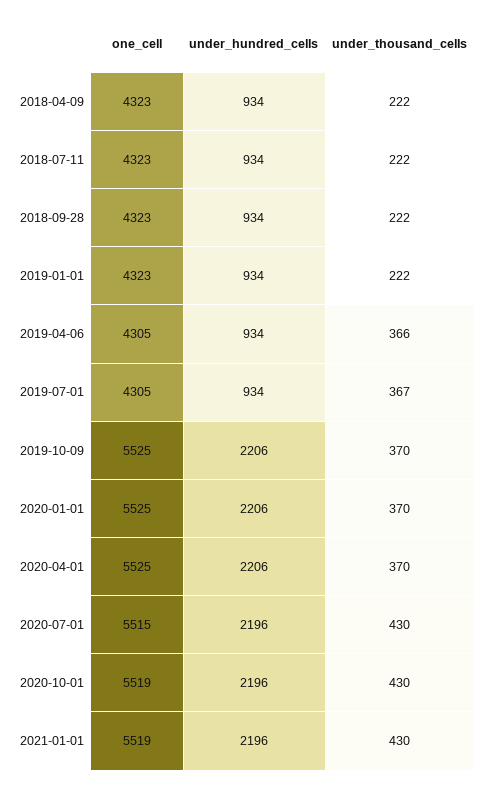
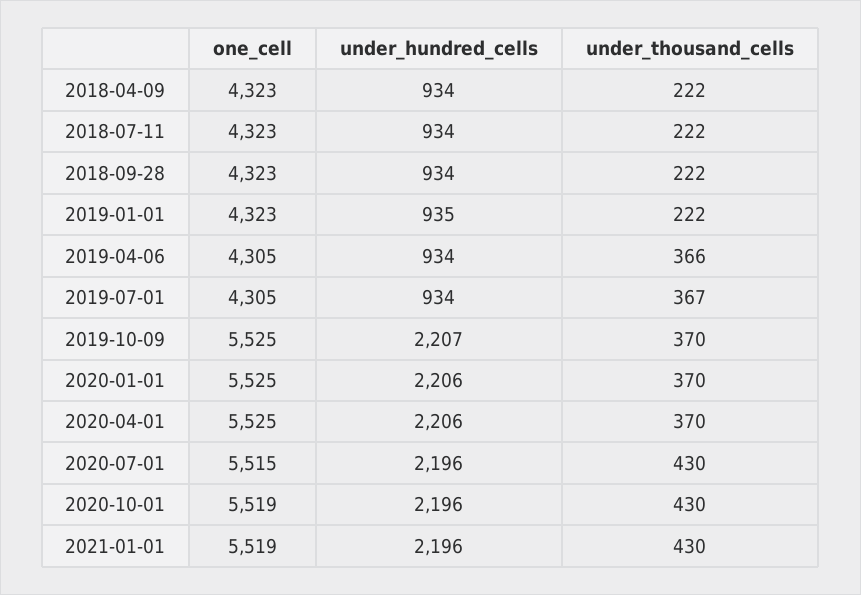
under_hundred_cells, 2019-01-01: 934 -> 935
under_hundred_cells, 2019-10-09: 2206 -> 2207

